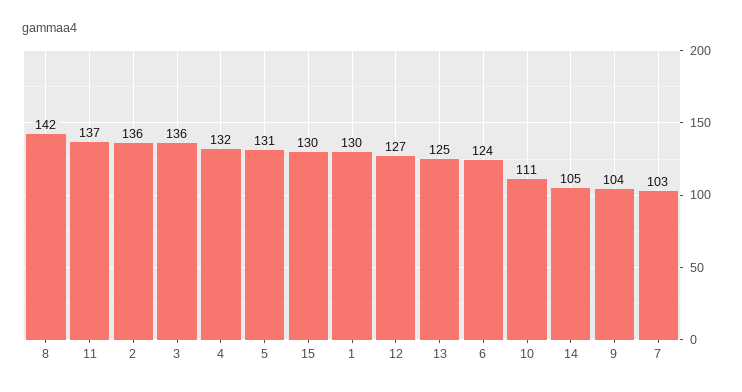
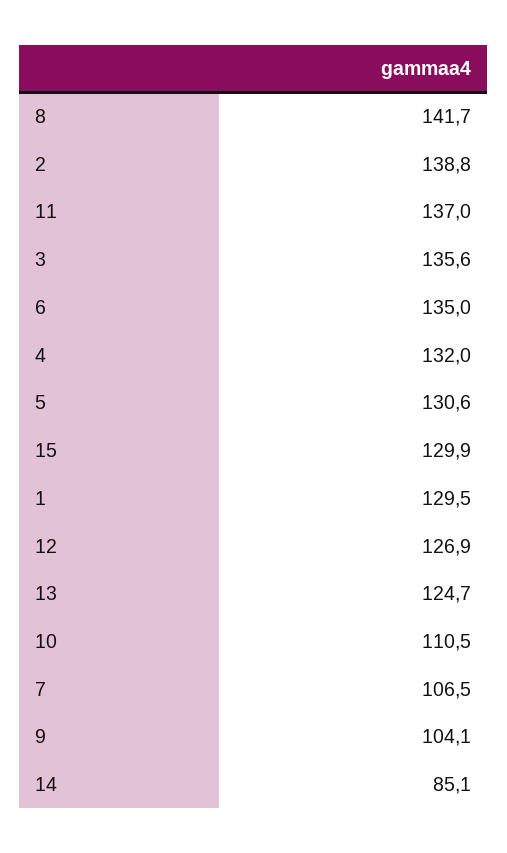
2: 136 -> 138.8
6: 124 -> 135
14: 105 -> 85.1
7: 103 -> 106.5

